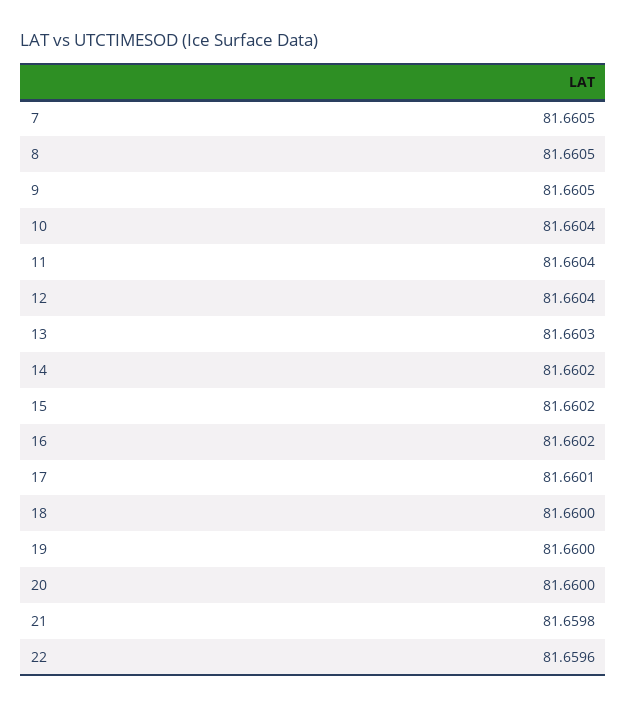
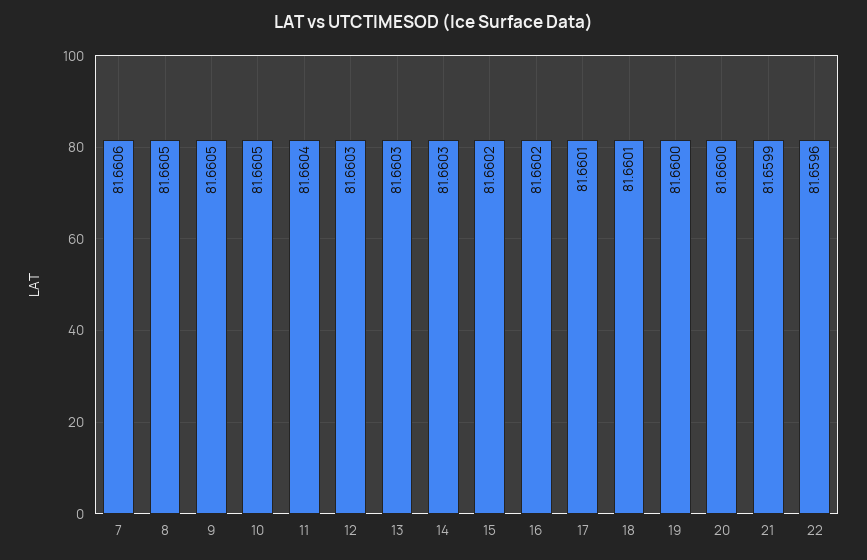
7: 81.6605 -> 81.6606
10: 81.6604 -> 81.6605
12: 81.6604 -> 81.6603
14: 81.6602 -> 81.6603
18: 81.66 -> 81.6601
21: 81.6598 -> 81.6599

